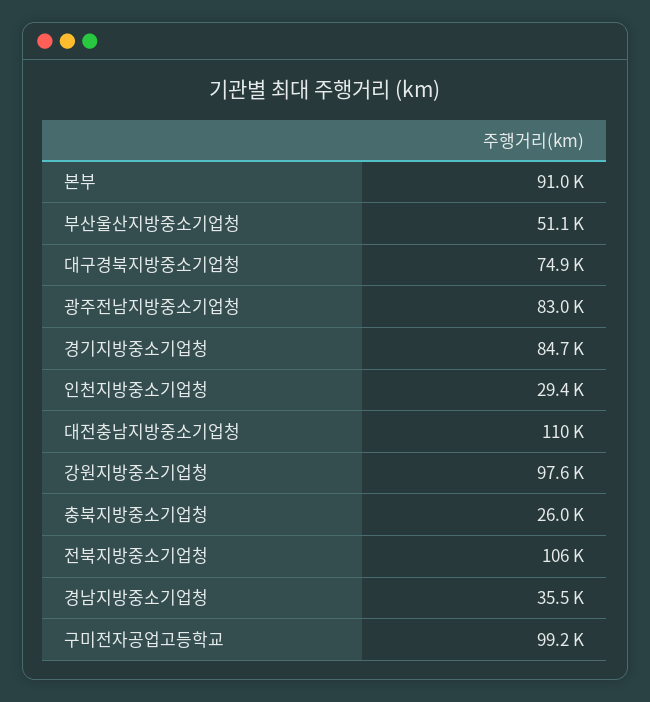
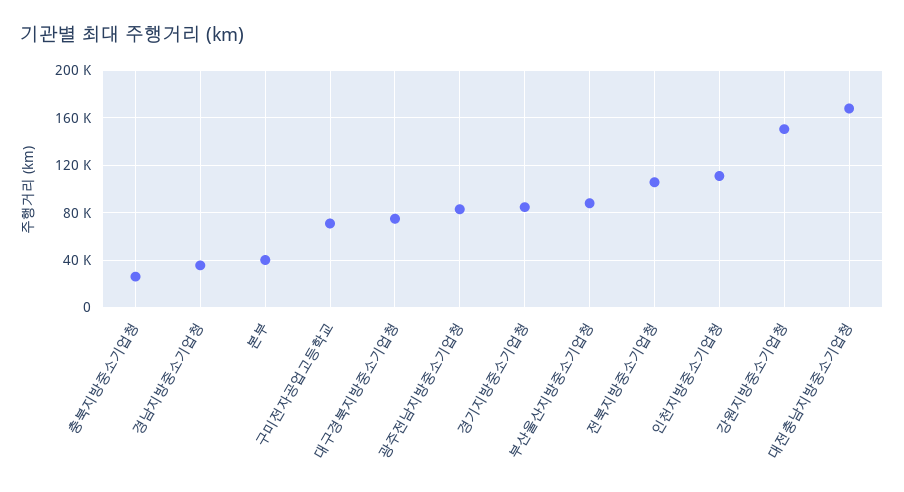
본부: 91000 -> 40000
부산울산지방중소기업청: 51100 -> 90000
인천지방중소기업청: 29400 -> 110000
대전충남지방중소기업청: 110000 -> 170000
강원지방중소기업청: 97600 -> 150000
구미전자공업고등학교: 99200 -> 70000

